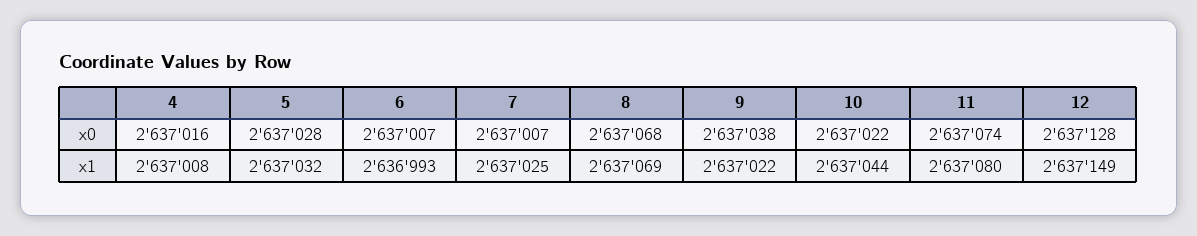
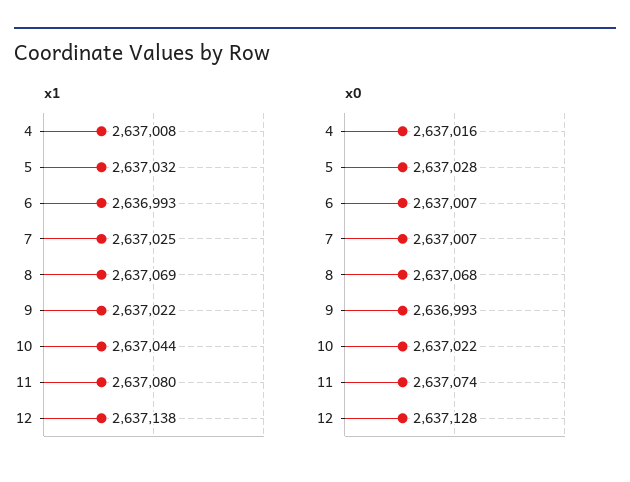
x0, 9: 2637038 -> 2636993
x1, 12: 2637149 -> 2637138

